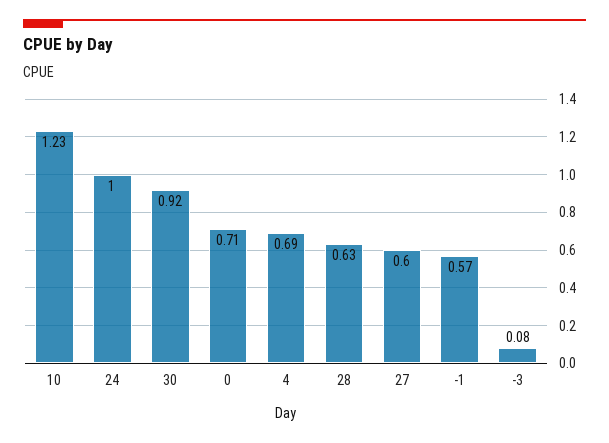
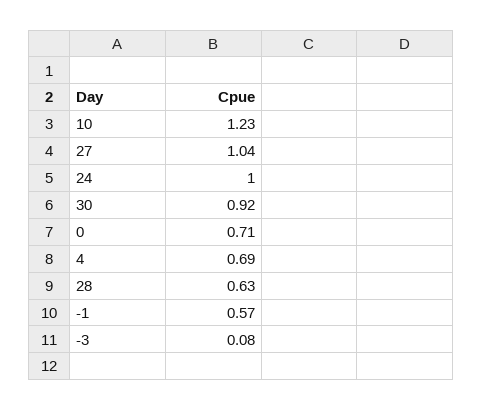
27: 0.6 -> 1.04

